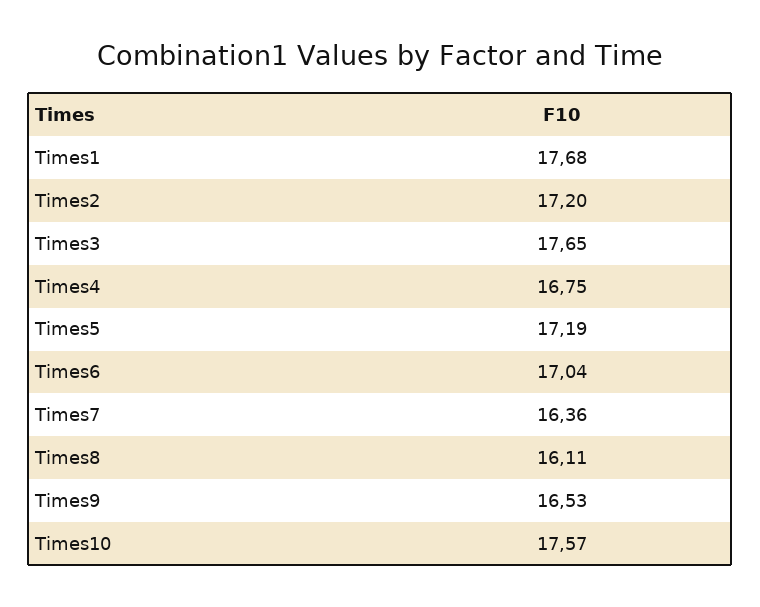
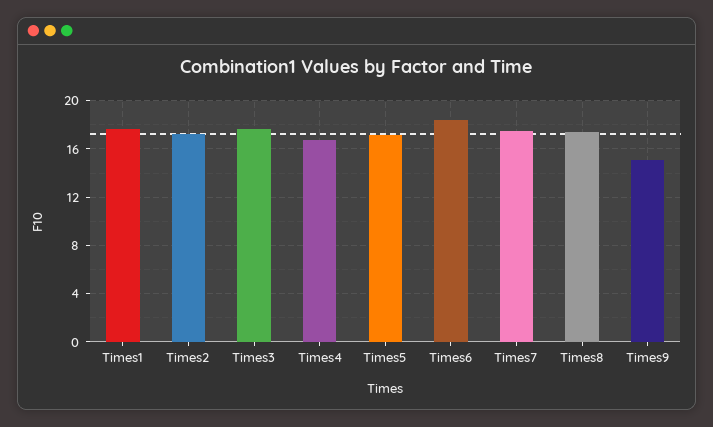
Times6: 17.04 -> 18.5
Times7: 16.36 -> 17.5
Times8: 16.11 -> 17.5
Times9: 16.53 -> 15
Times10: 17.57 -> none

